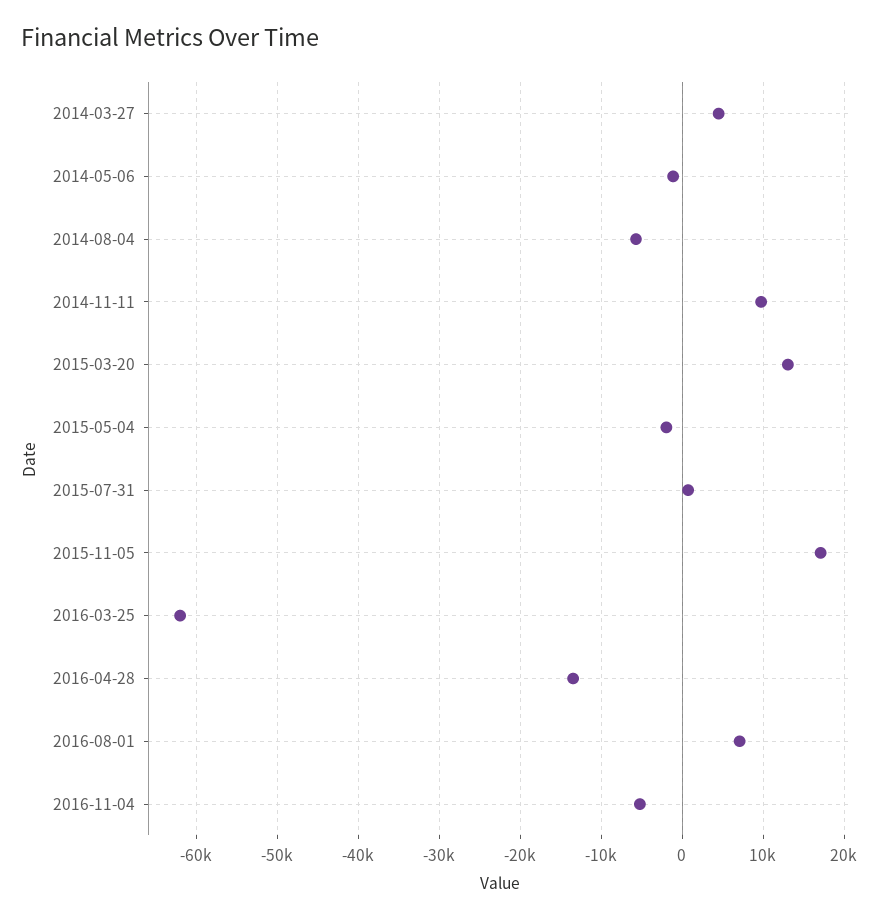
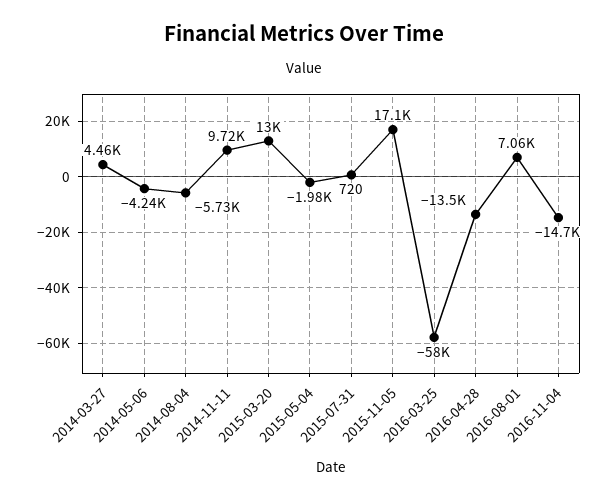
2014-05-06: -1000 -> -4240
2016-03-25: -62000 -> -58000
2016-11-04: -5000 -> -14700

